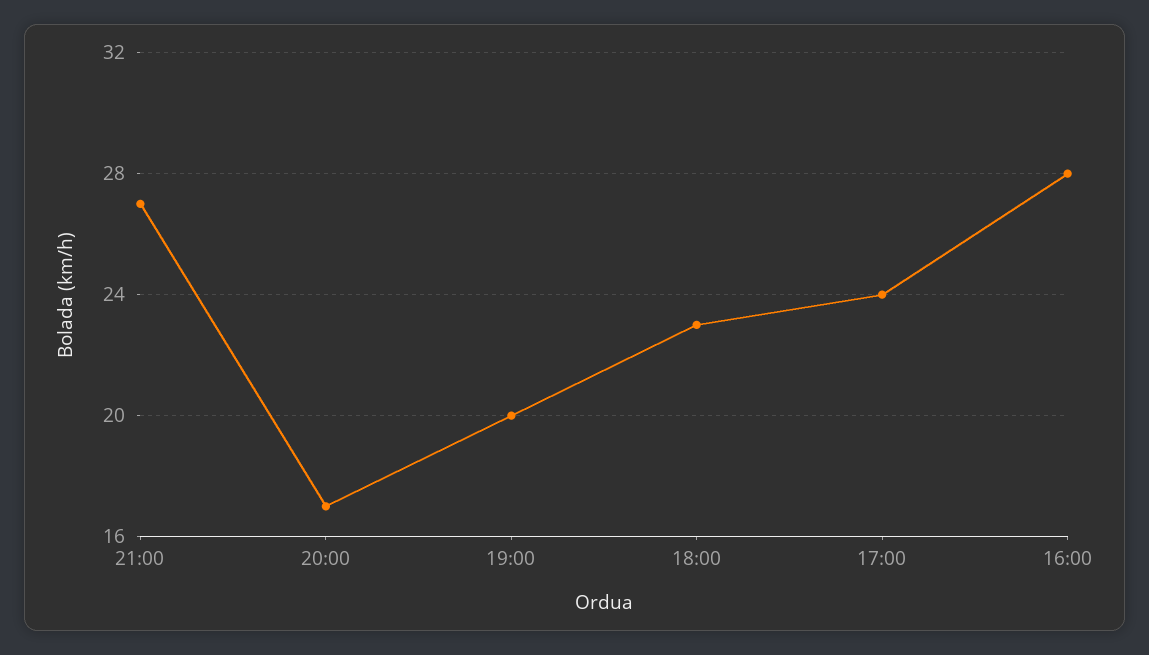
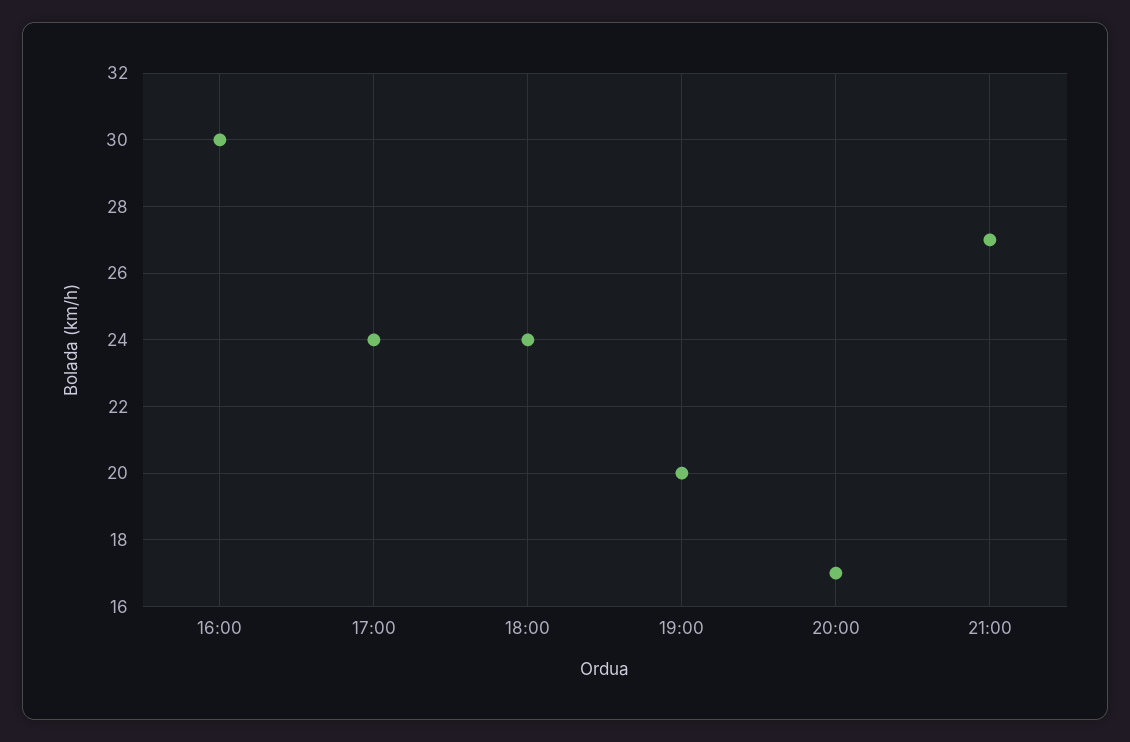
18:00: 23 -> 24
16:00: 28 -> 30

